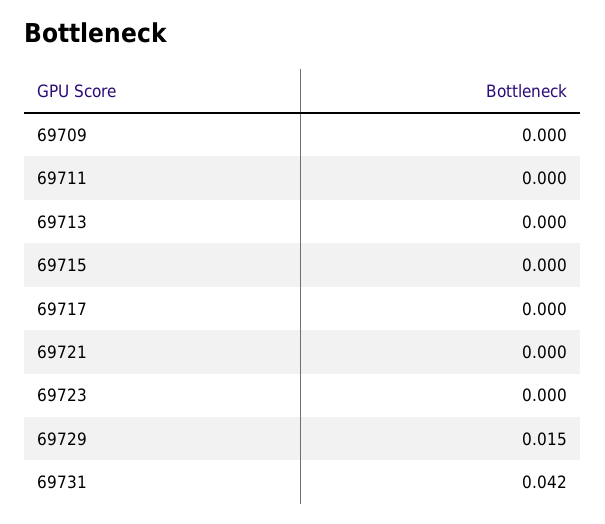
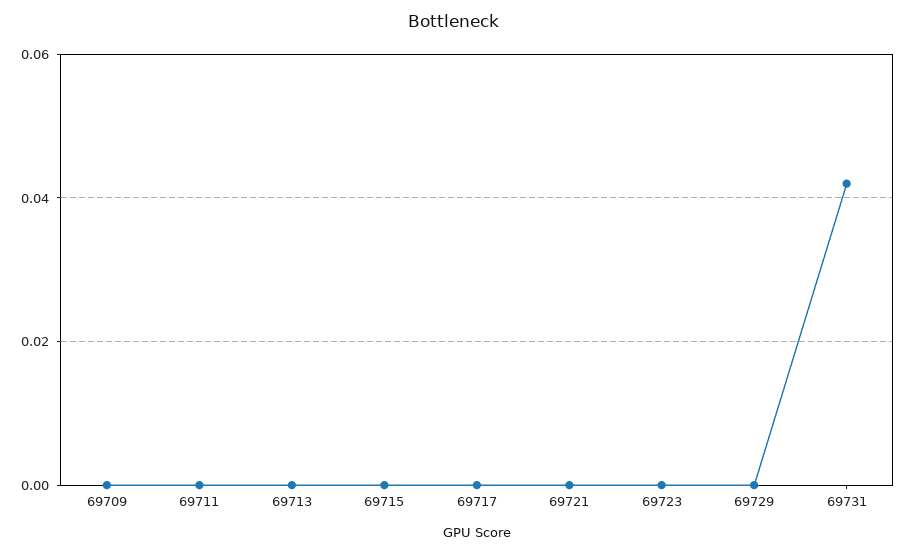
69729: 0.015 -> 0

